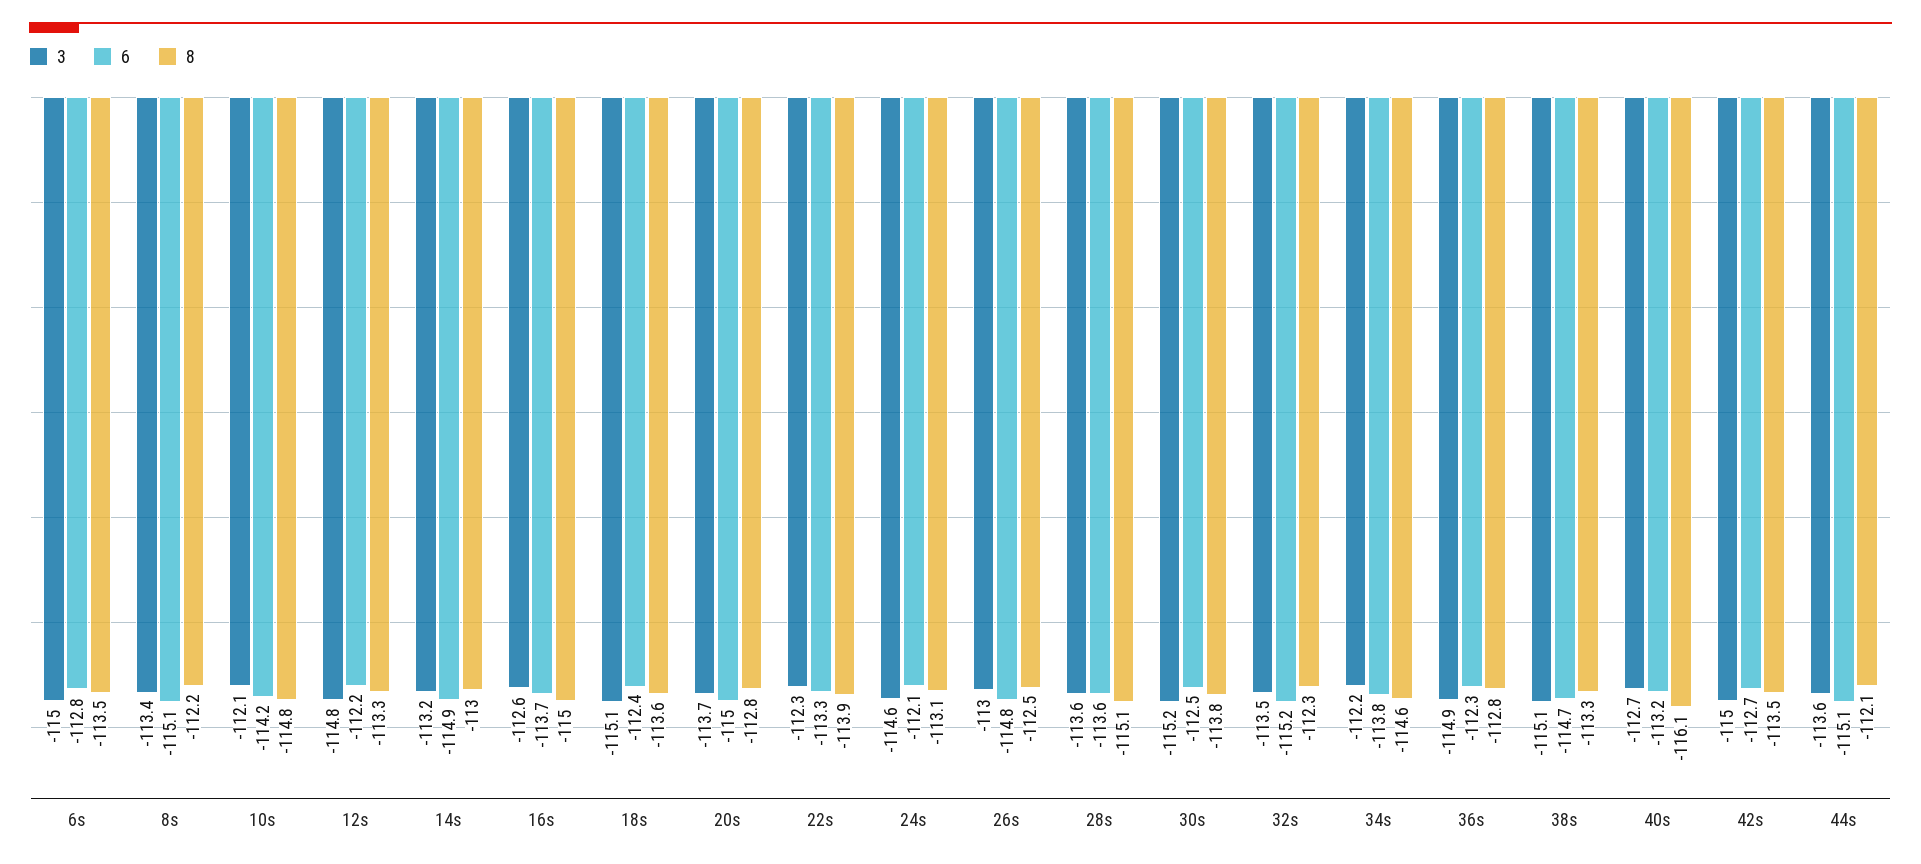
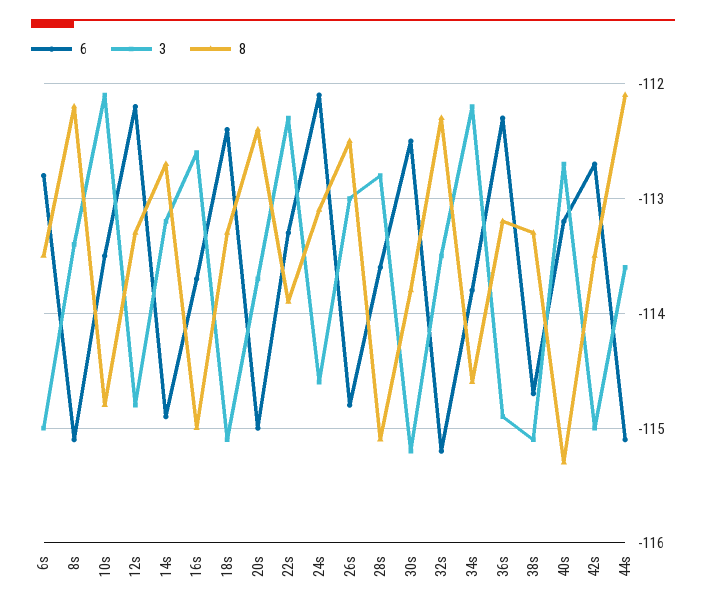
6, 10s: -114.2 -> -113.5
8, 14s: -113 -> -112.7
8, 18s: -113.6 -> -113.3
8, 20s: -112.8 -> -112.4
3, 28s: -113.6 -> -112.8
8, 36s: -112.8 -> -113.2
8, 40s: -116.1 -> -115.3

